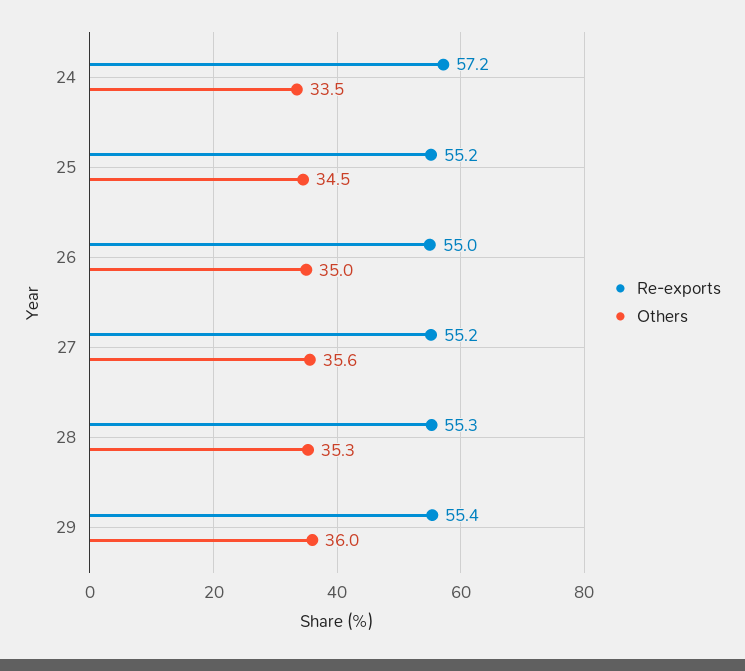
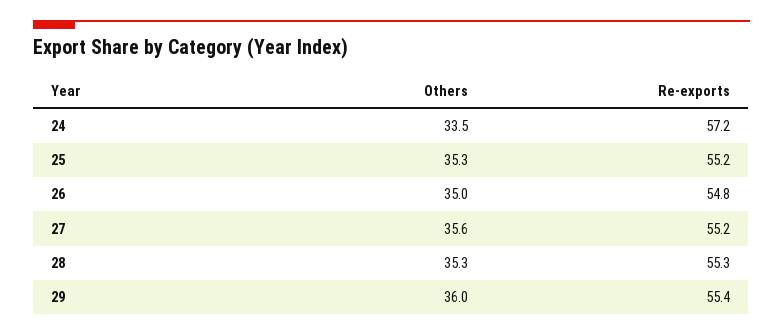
Others, 25: 34.5 -> 35.3
Re-exports, 26: 55 -> 54.8

